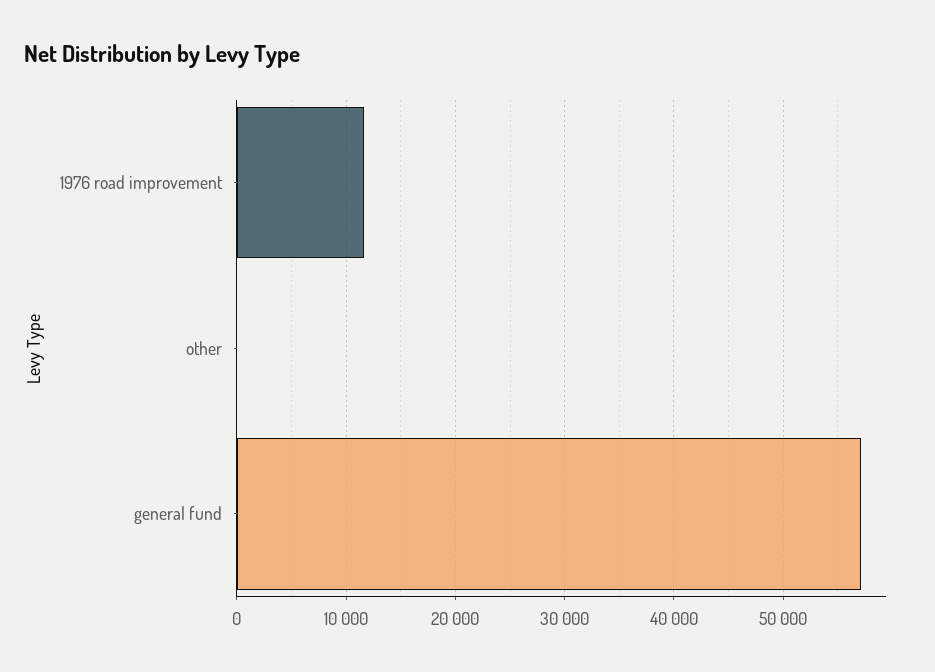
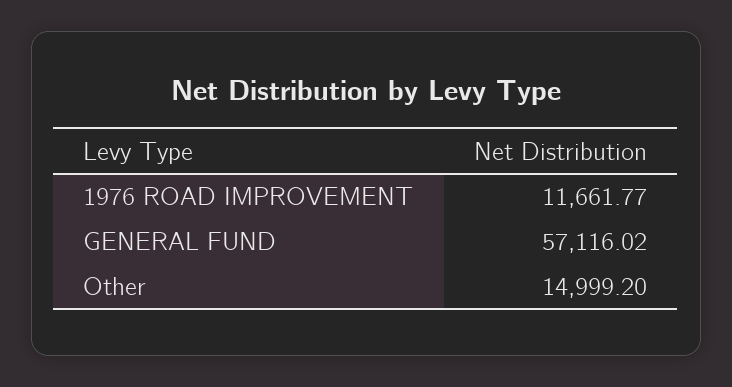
other: 0 -> 14999.2

